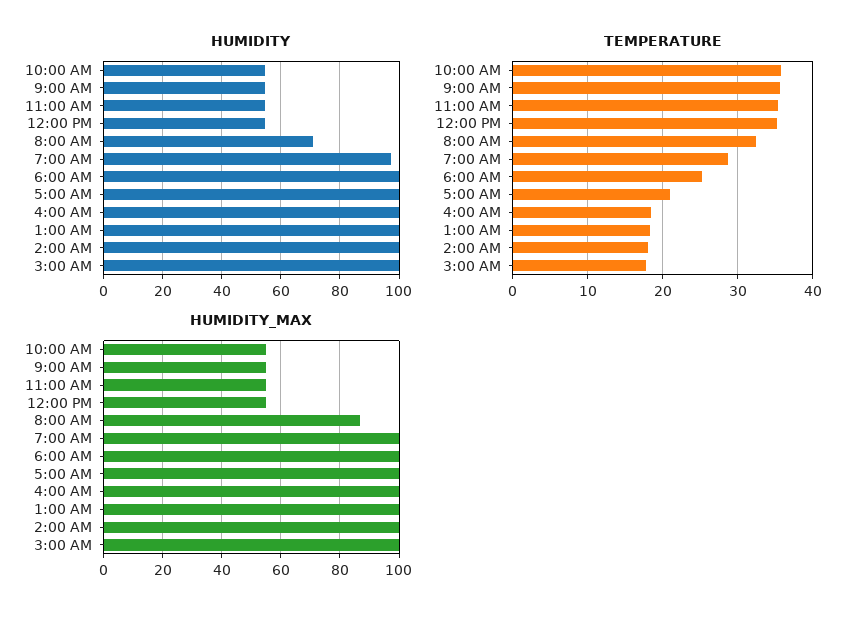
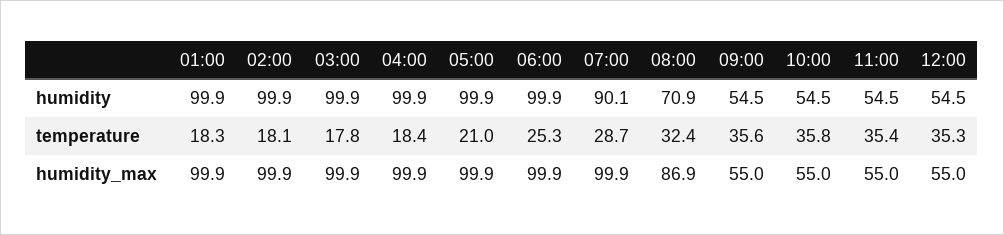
HUMIDITY, 7:00 AM: 97.5 -> 90.1

